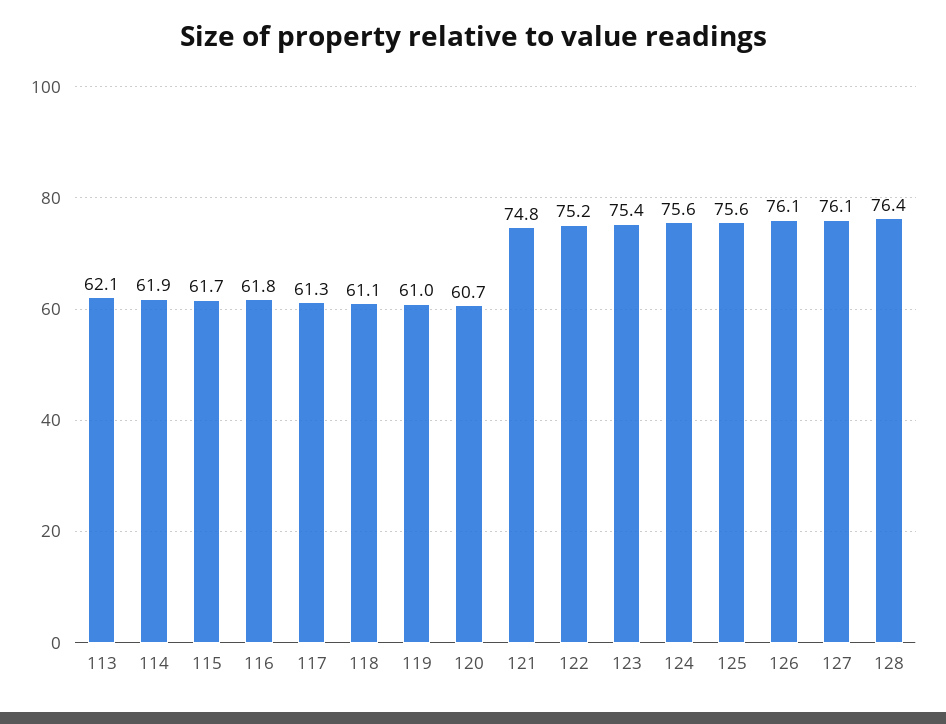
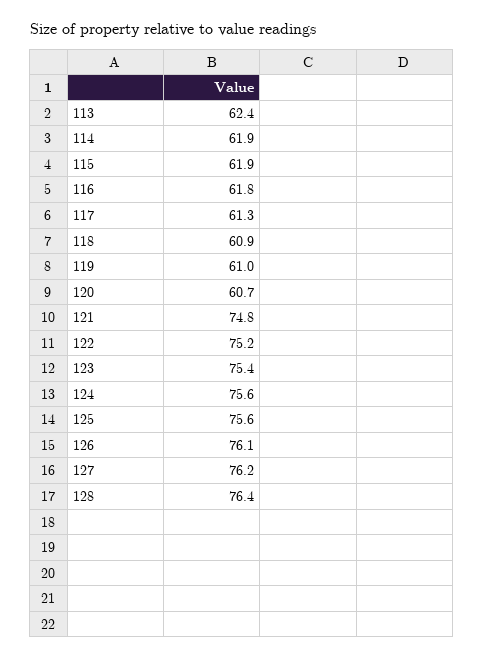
113: 62.1 -> 62.4
115: 61.7 -> 61.9
118: 61.1 -> 60.9
127: 76.1 -> 76.2

